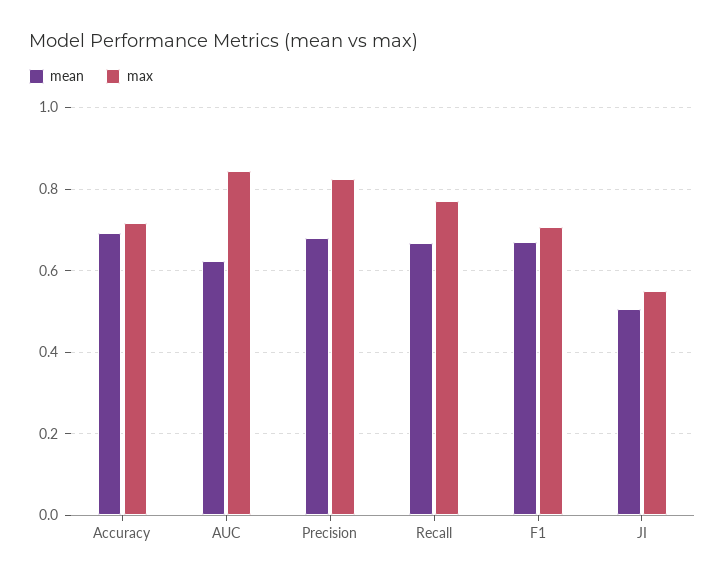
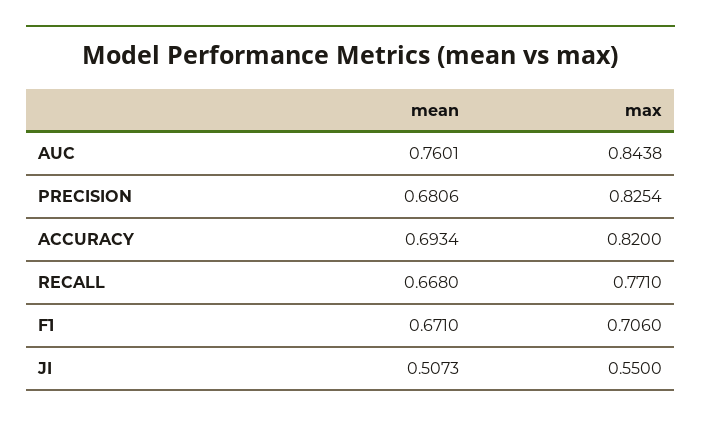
max, Accuracy: 0.72 -> 0.82
mean, AUC: 0.62 -> 0.7601

